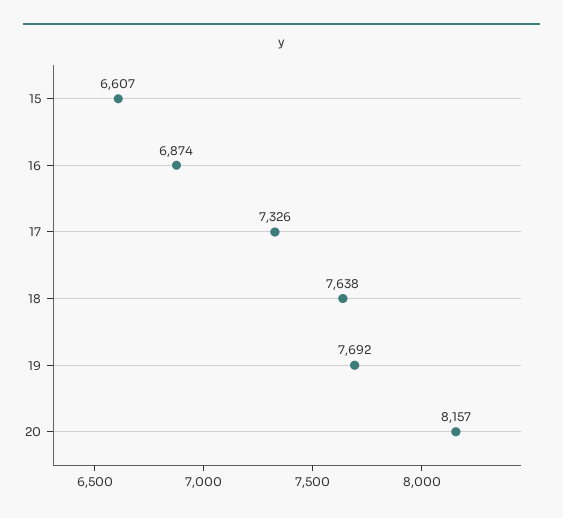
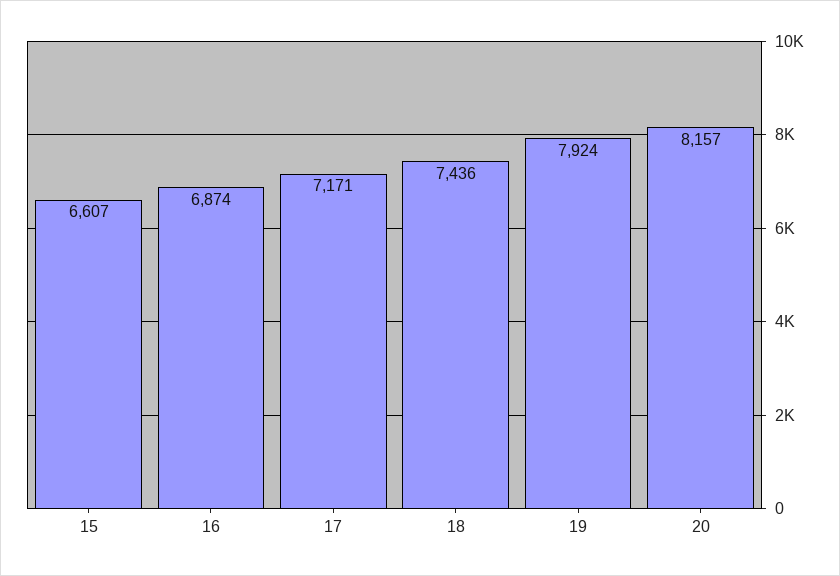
17: 7326 -> 7171
18: 7638 -> 7436
19: 7692 -> 7924

